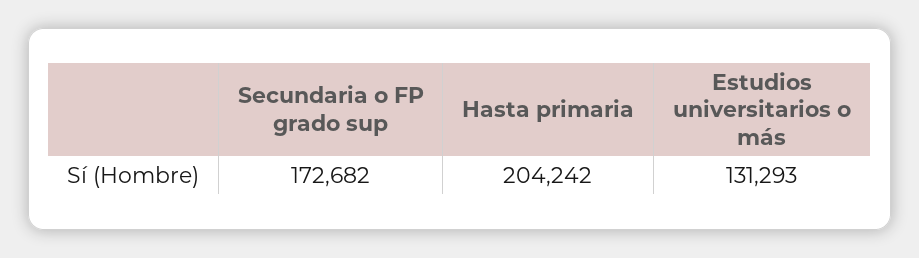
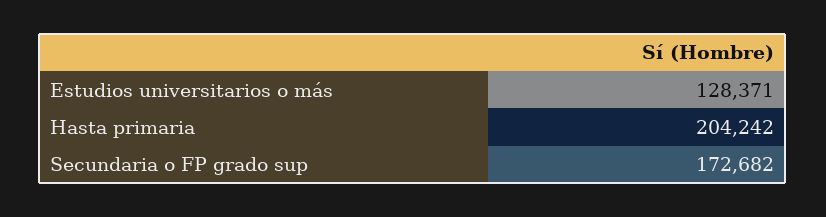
Estudios universitarios o más: 131293 -> 128371

